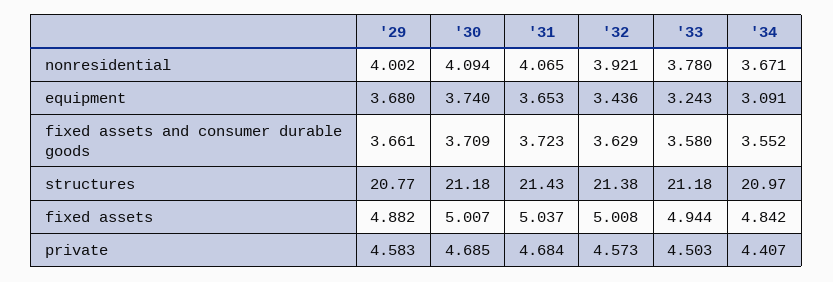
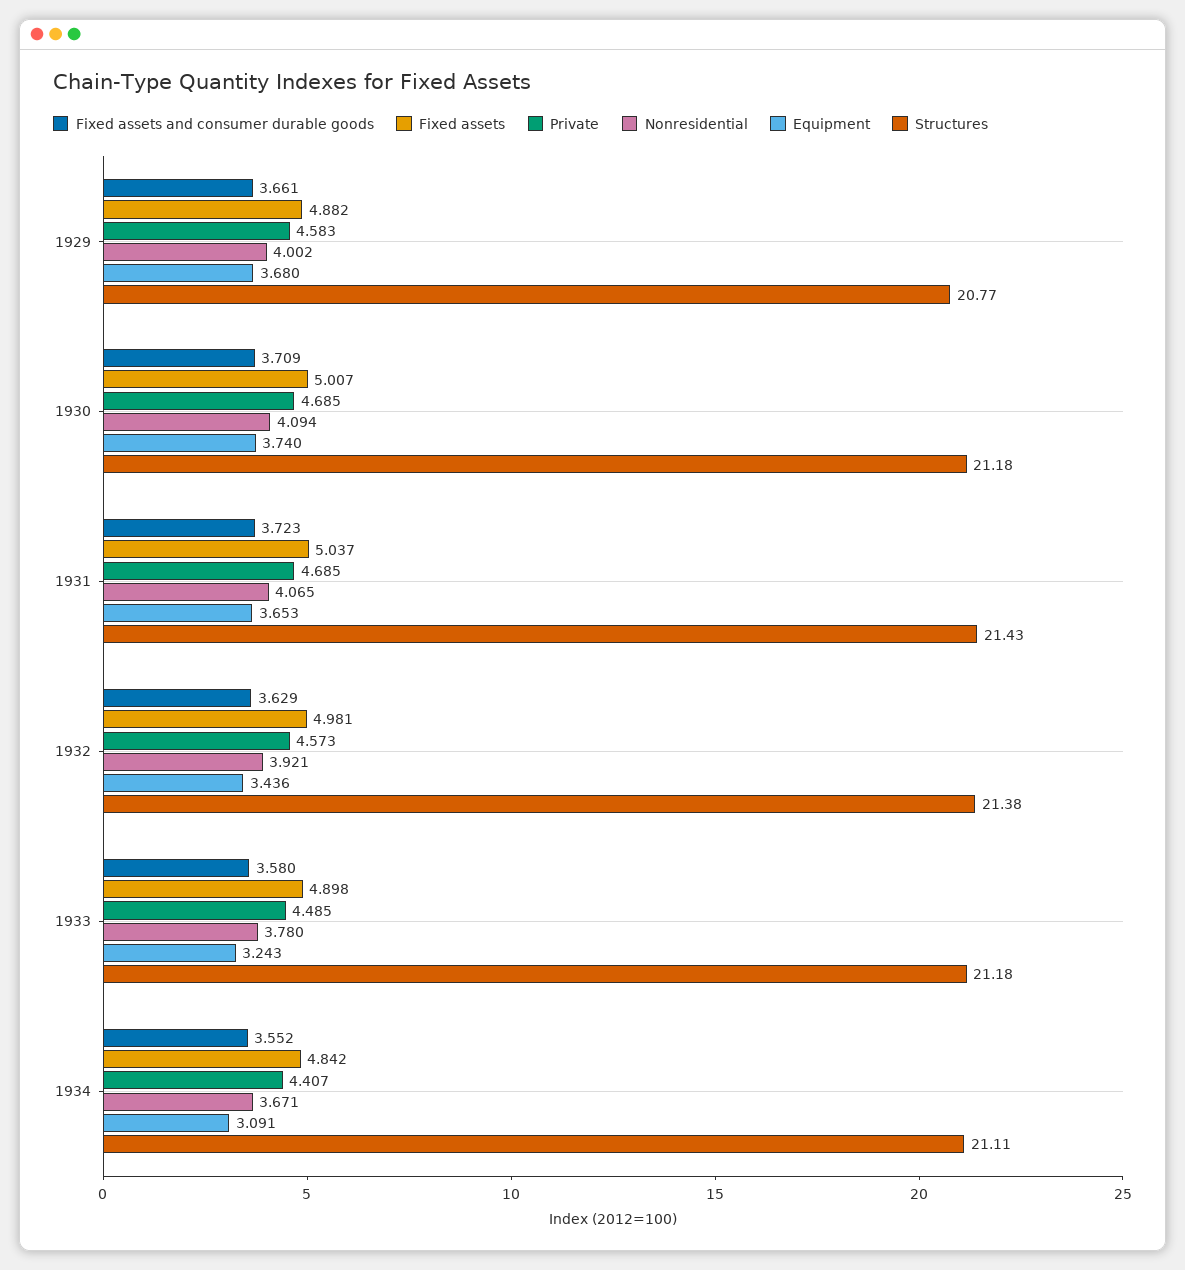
structures, '34: 20.97 -> 21.11
fixed assets, '32: 5.008 -> 4.981
fixed assets, '33: 4.944 -> 4.898
private, '31: 4.684 -> 4.685
private, '33: 4.503 -> 4.485

